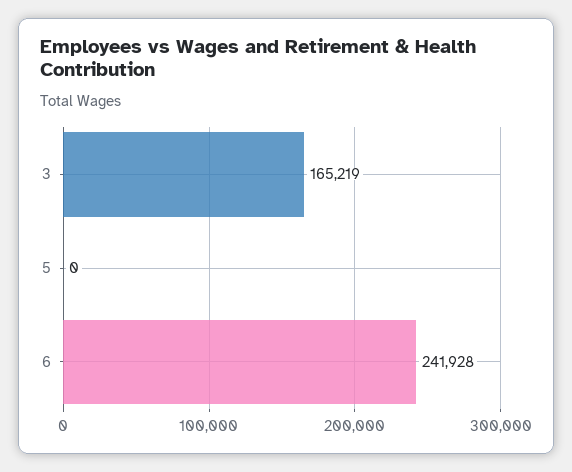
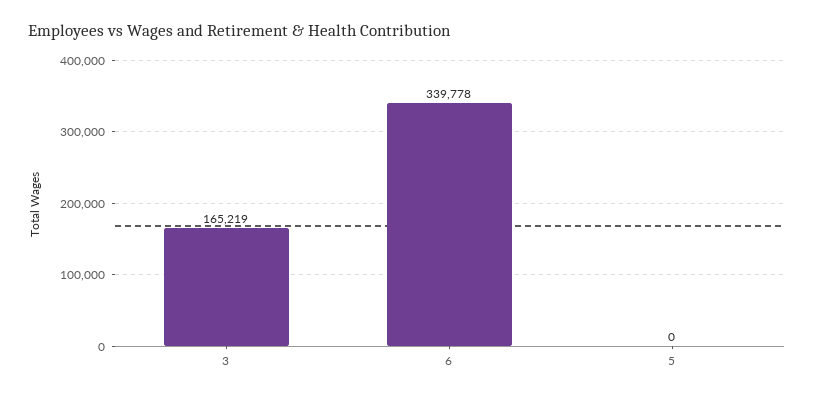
6: 241928 -> 339778

